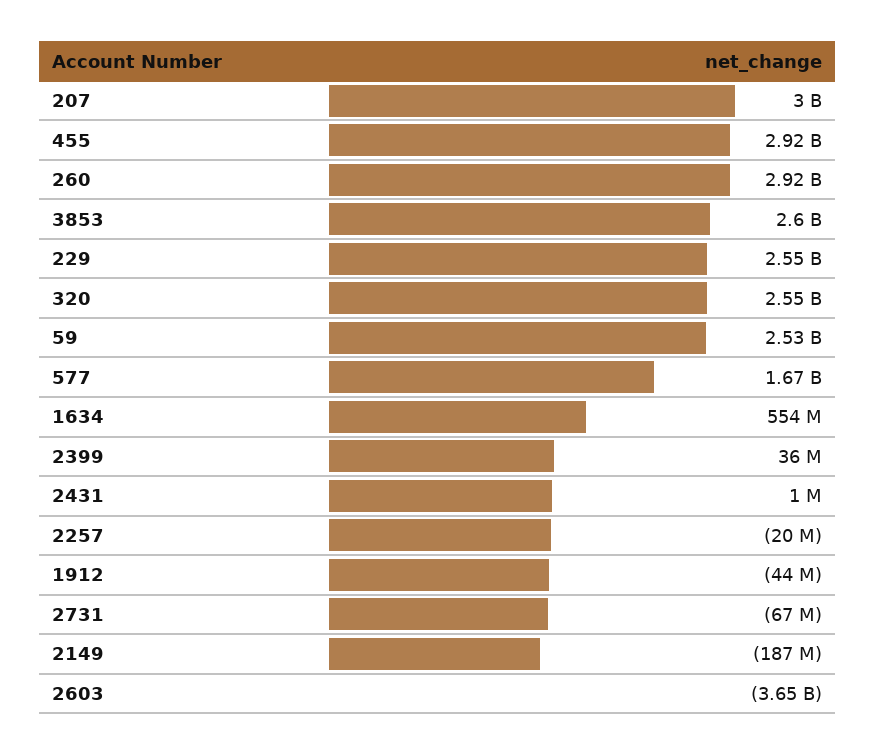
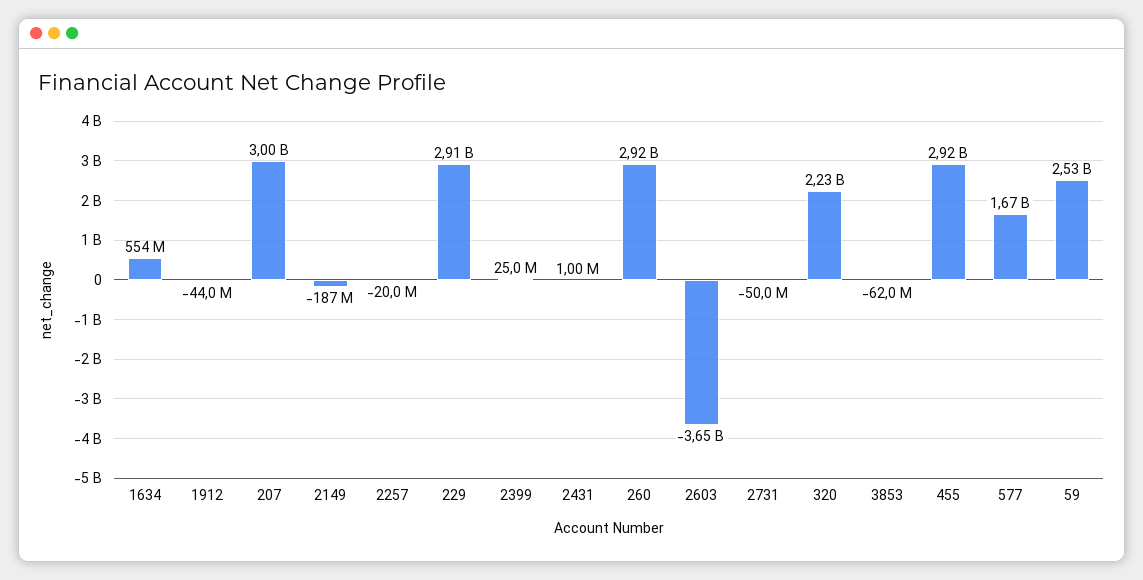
3853: 2600000000 -> -62000000
229: 2550000000 -> 2910000000
320: 2550000000 -> 2230000000
2399: 36000000 -> 25000000
2731: -67000000 -> -50000000

